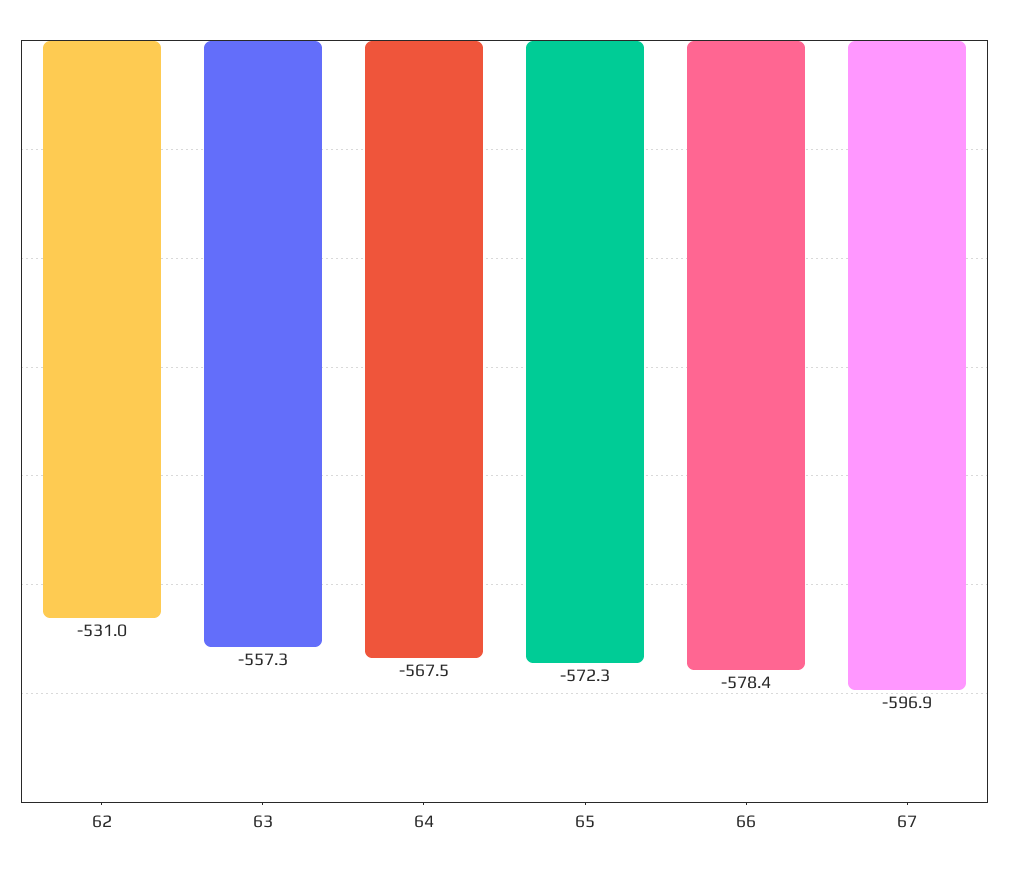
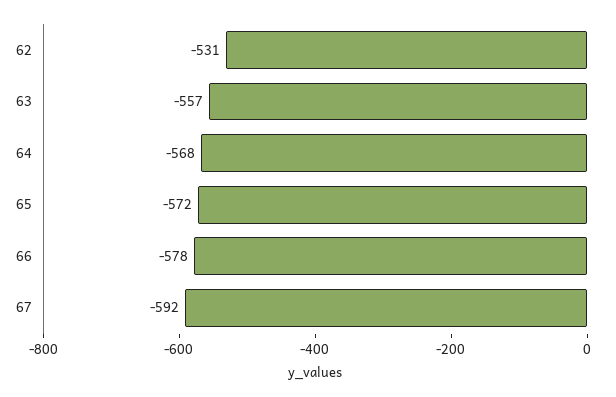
67: -596.9 -> -592

